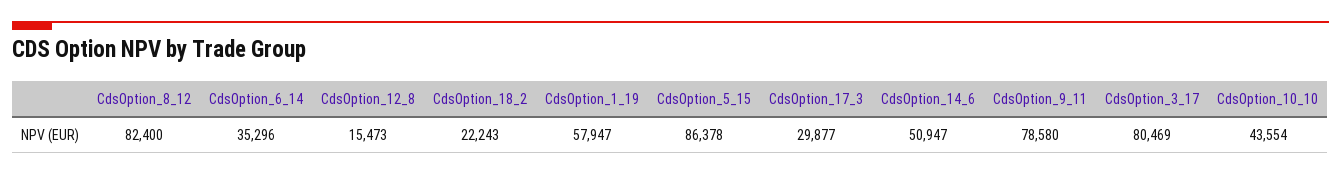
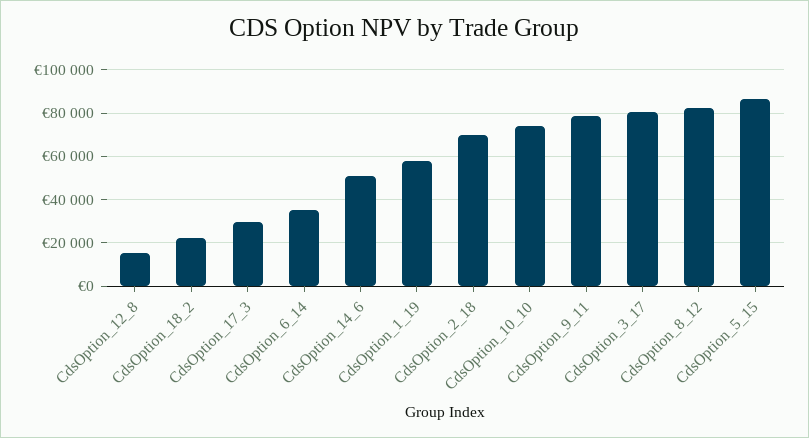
CdsOption_10_10: 43554 -> 75000
CdsOption_2_18: none -> 70000

